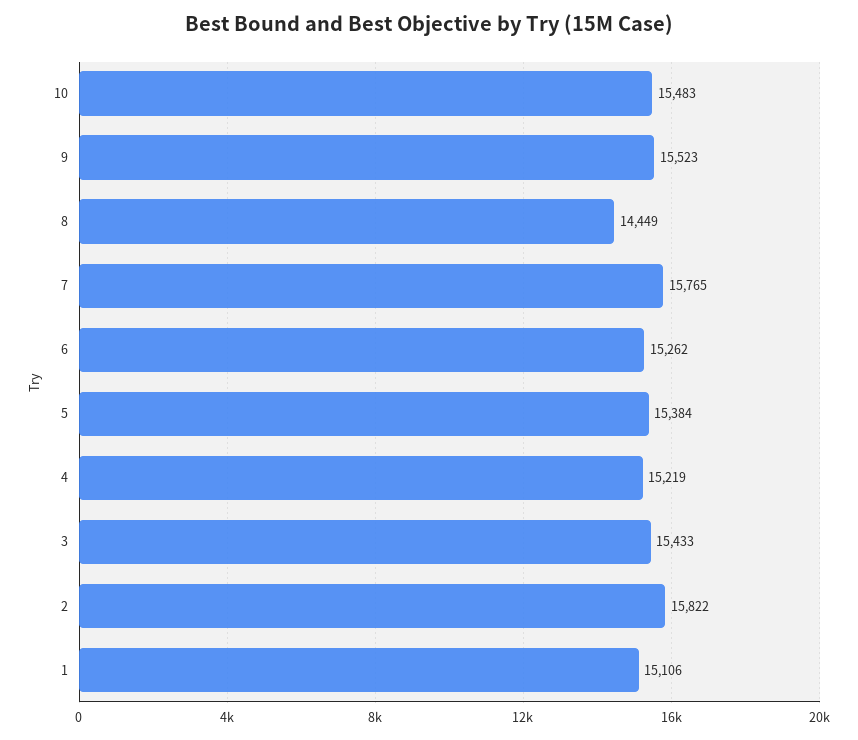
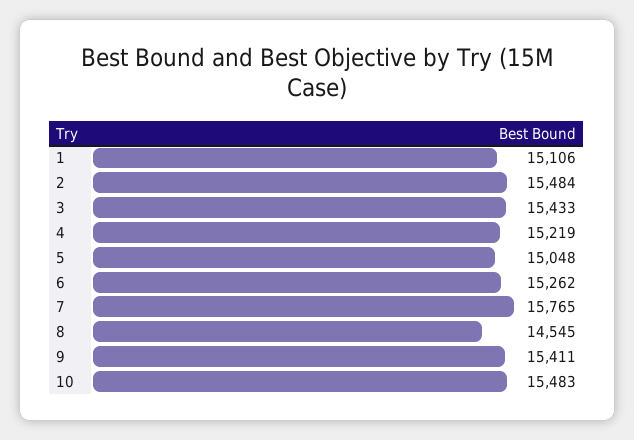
9: 15523 -> 15411
8: 14449 -> 14545
5: 15384 -> 15048
2: 15822 -> 15484

